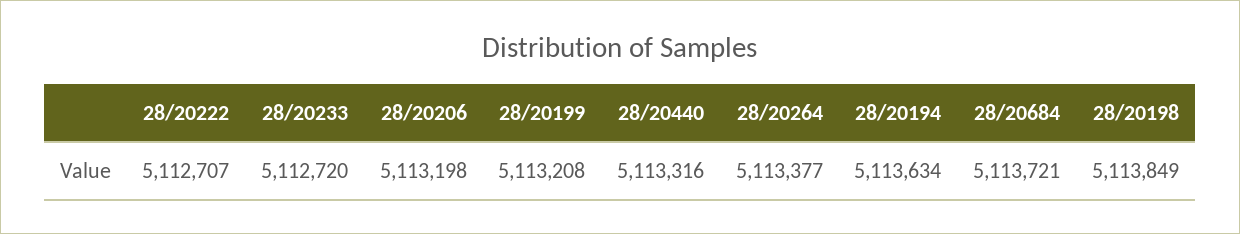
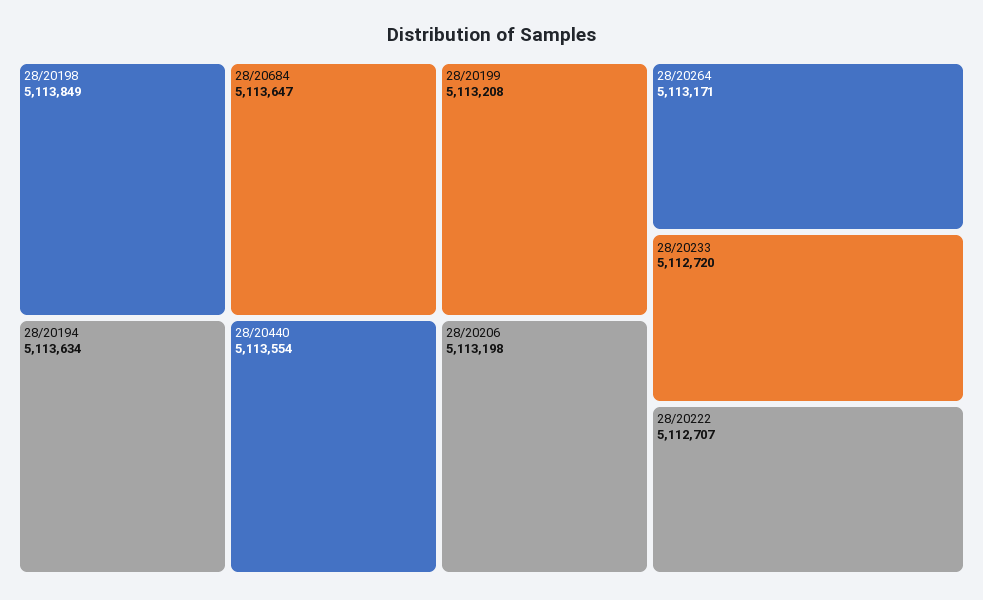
28/20440: 5113316 -> 5113554
28/20264: 5113377 -> 5113171
28/20684: 5113721 -> 5113647

